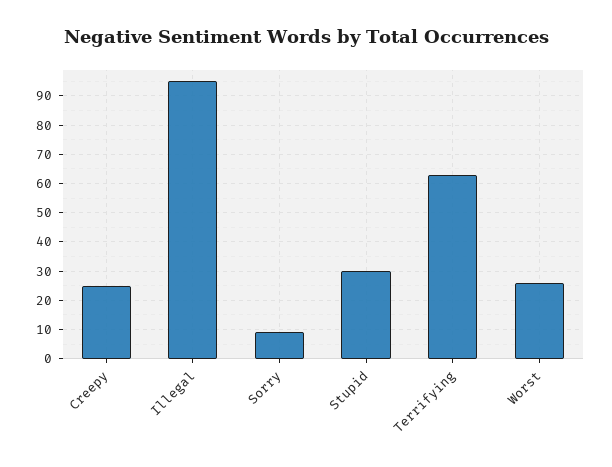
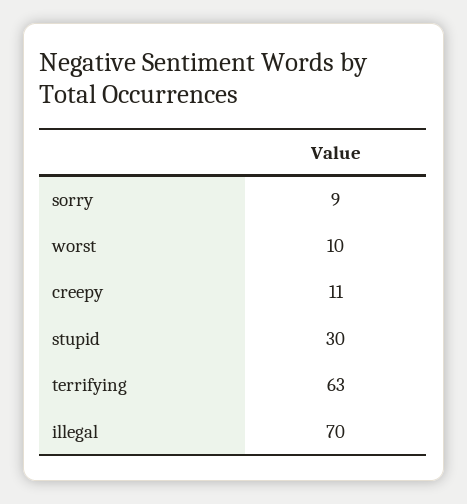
Creepy: 25 -> 11
Illegal: 95 -> 70
Worst: 25 -> 10

